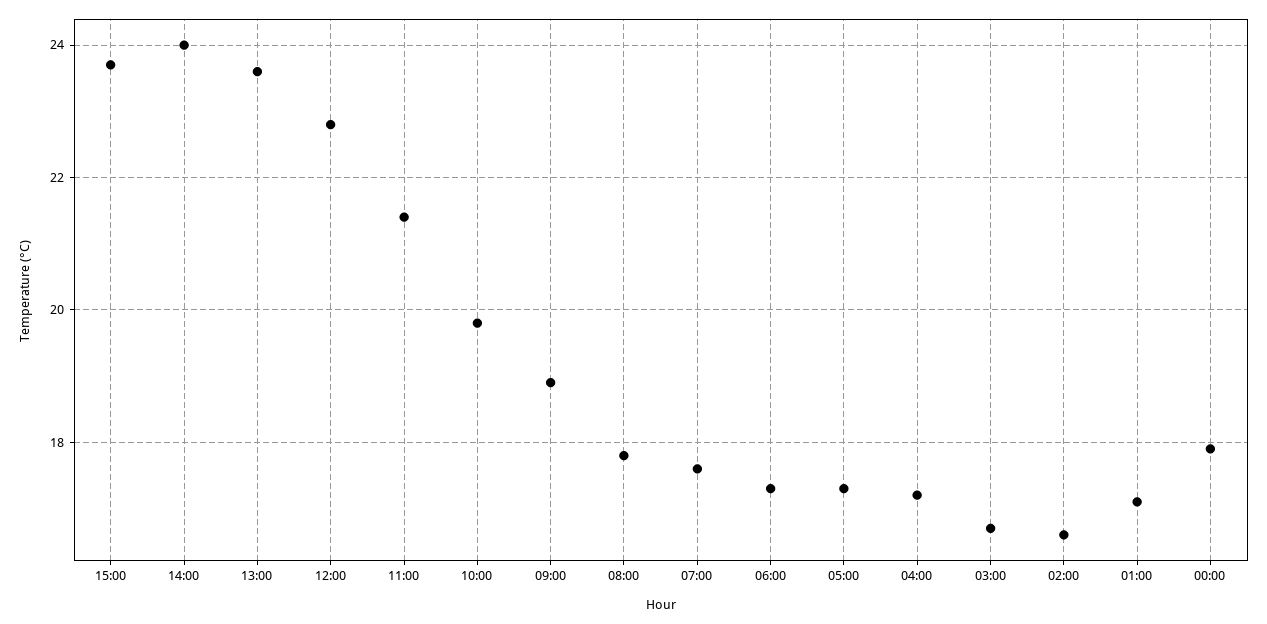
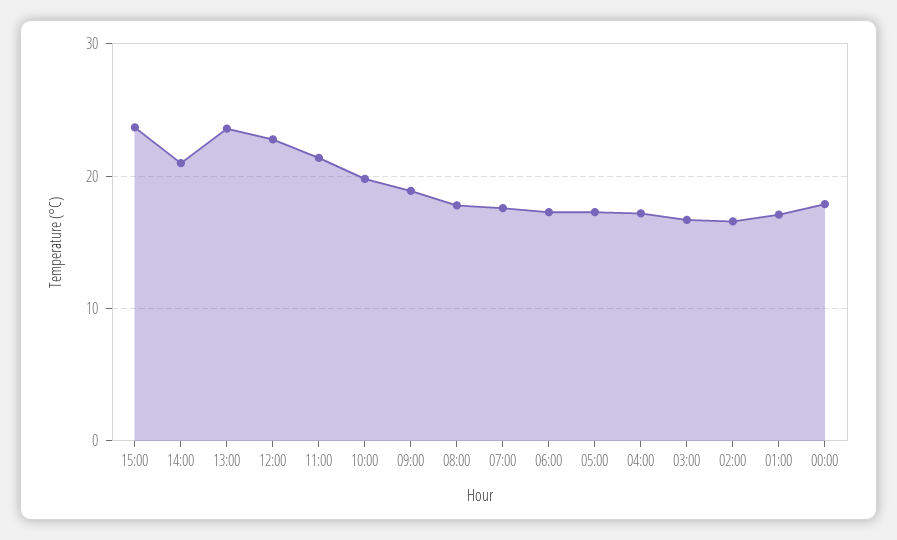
14:00: 24 -> 21

